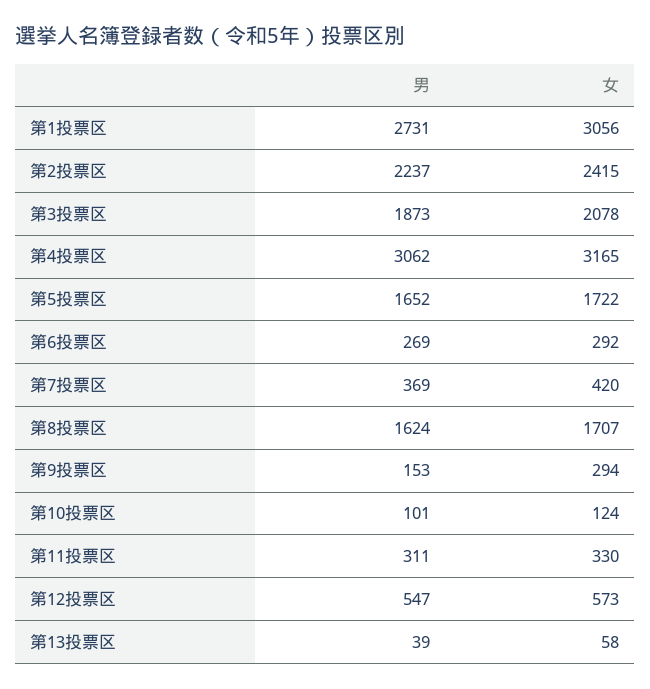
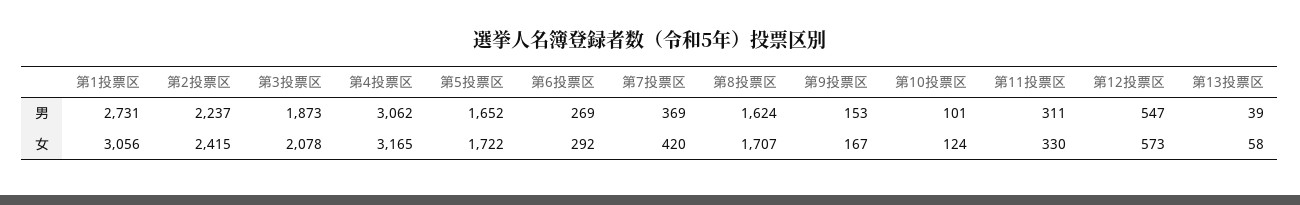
女, 第9投票区: 294 -> 167

